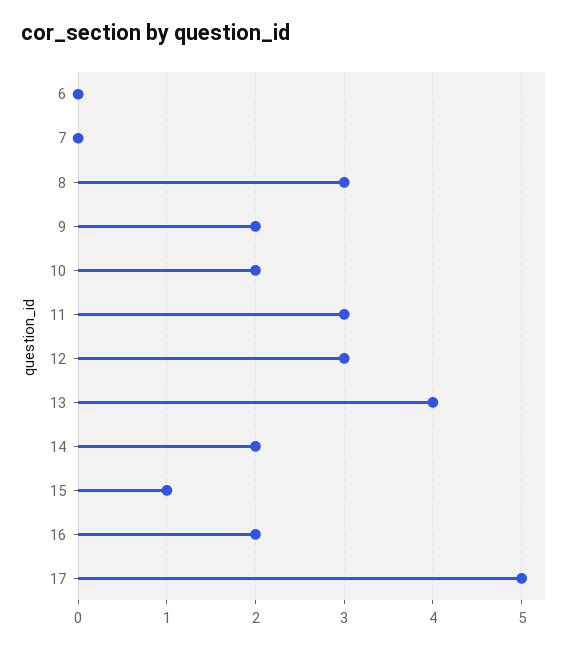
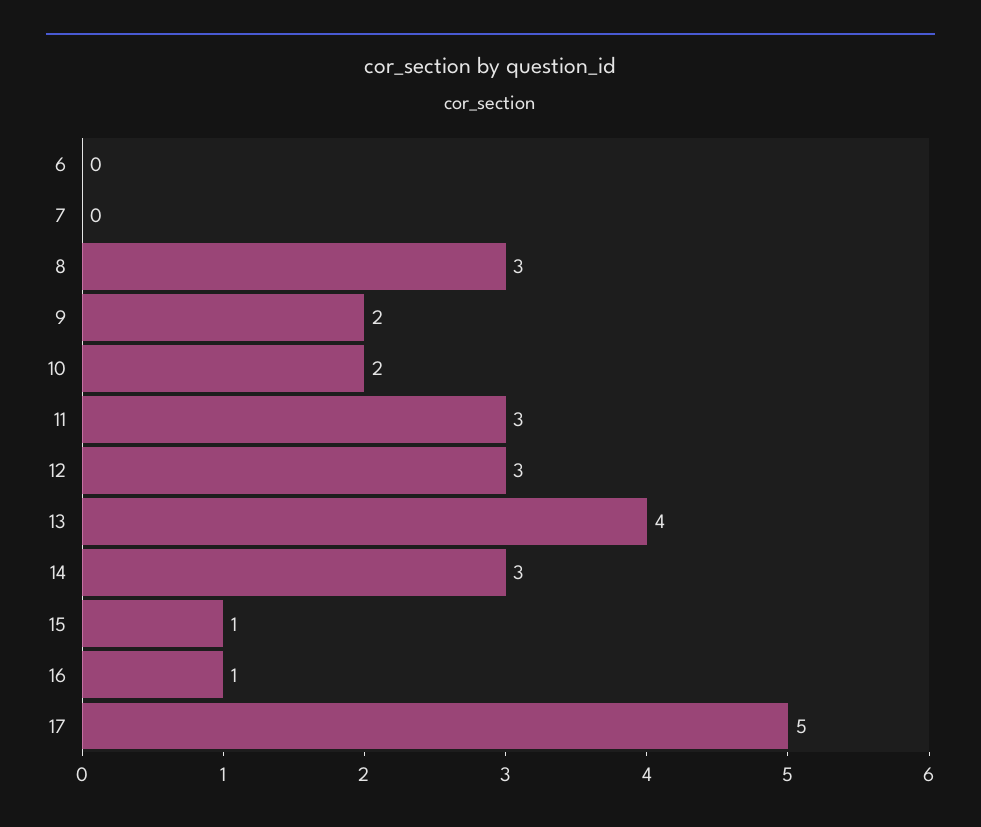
14: 2 -> 3
16: 2 -> 1

